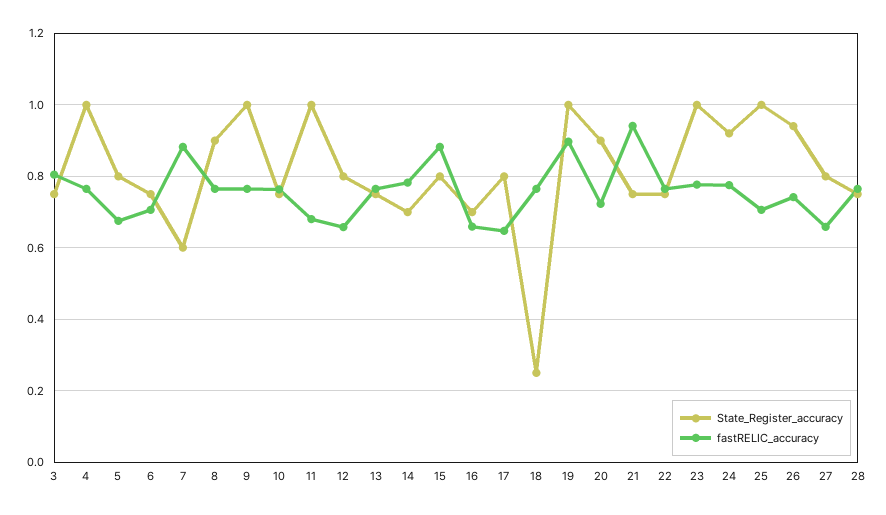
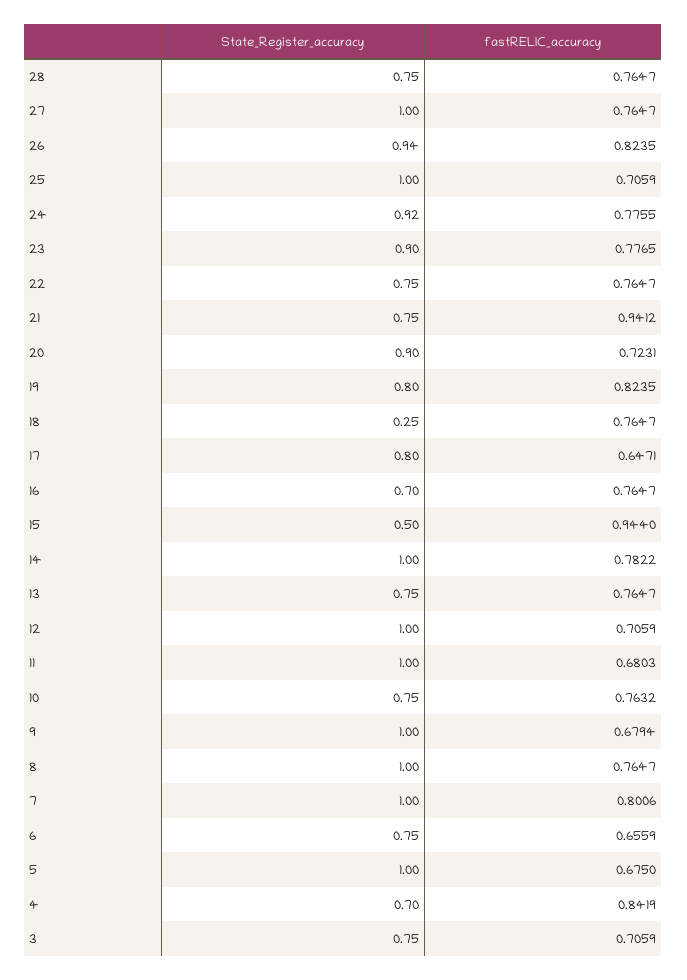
fastRELIC_accuracy, 3: 0.8 -> 0.7059
State_Register_accuracy, 4: 1 -> 0.7
fastRELIC_accuracy, 4: 0.76 -> 0.8419
State_Register_accuracy, 5: 0.8 -> 1
fastRELIC_accuracy, 6: 0.7 -> 0.6559
State_Register_accuracy, 7: 0.6 -> 1
fastRELIC_accuracy, 7: 0.88 -> 0.8006
State_Register_accuracy, 8: 0.9 -> 1
fastRELIC_accuracy, 9: 0.76 -> 0.6794
State_Register_accuracy, 12: 0.8 -> 1
fastRELIC_accuracy, 12: 0.66 -> 0.7059
State_Register_accuracy, 14: 0.7 -> 1
State_Register_accuracy, 15: 0.8 -> 0.5
fastRELIC_accuracy, 15: 0.88 -> 0.944
fastRELIC_accuracy, 16: 0.66 -> 0.7647
State_Register_accuracy, 19: 1 -> 0.8
fastRELIC_accuracy, 19: 0.9 -> 0.8235
State_Register_accuracy, 23: 1 -> 0.9
fastRELIC_accuracy, 26: 0.74 -> 0.8235
State_Register_accuracy, 27: 0.8 -> 1
fastRELIC_accuracy, 27: 0.66 -> 0.7647

